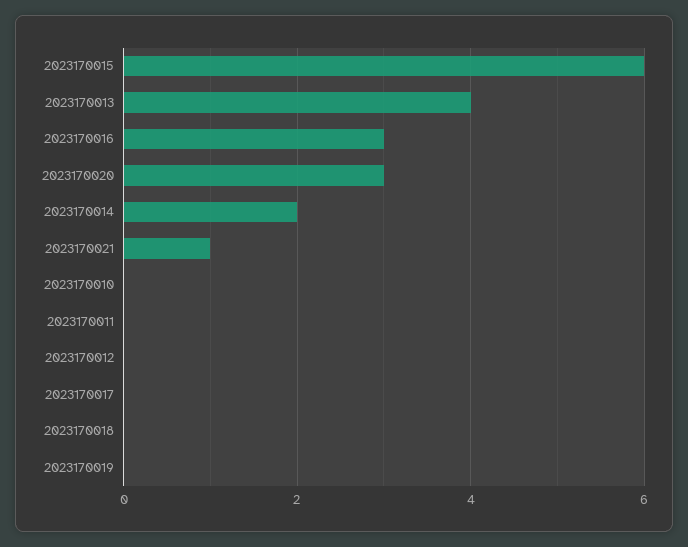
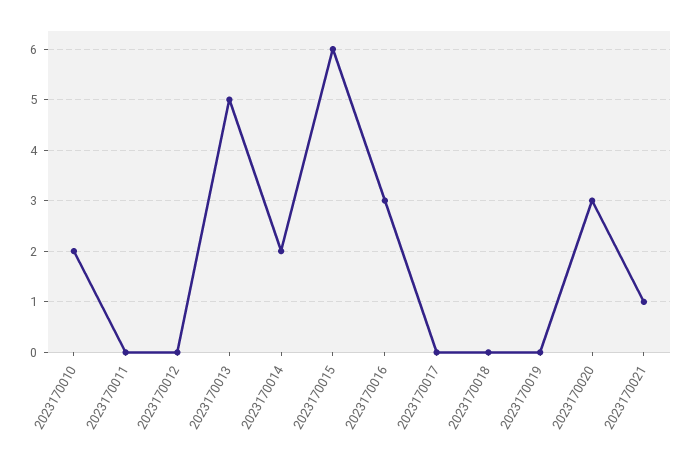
2023170013: 4 -> 5
2023170010: 0 -> 2

